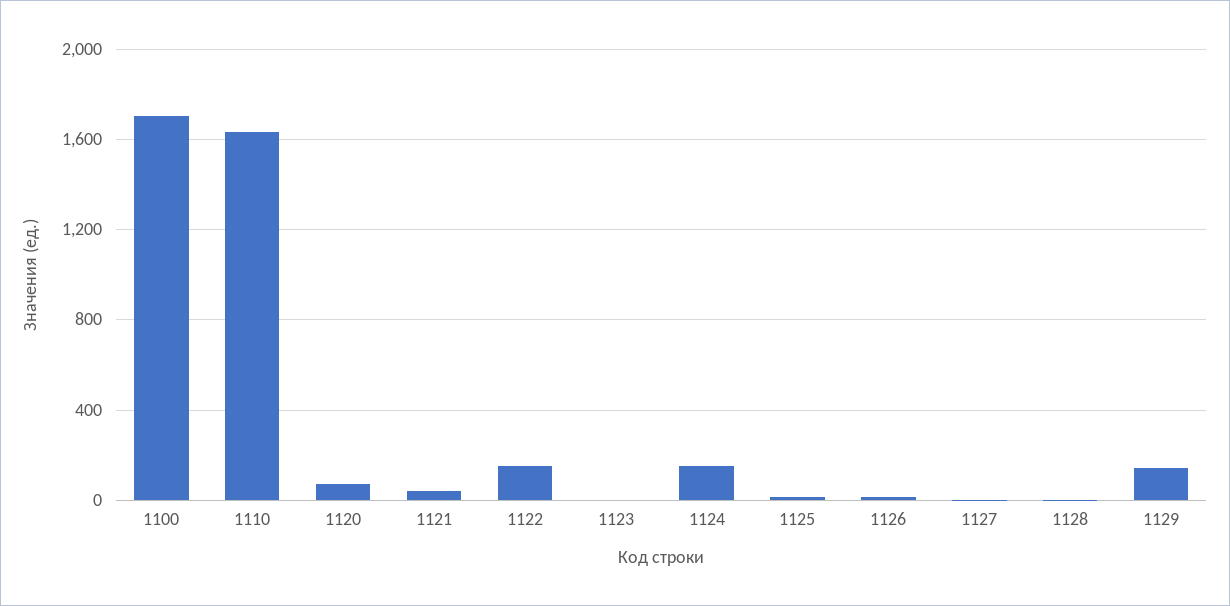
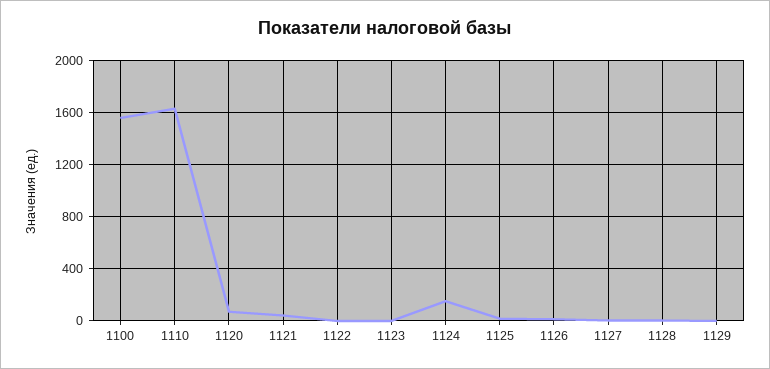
1100: 1700 -> 1550
1122: 150 -> 0
1129: 150 -> 0

